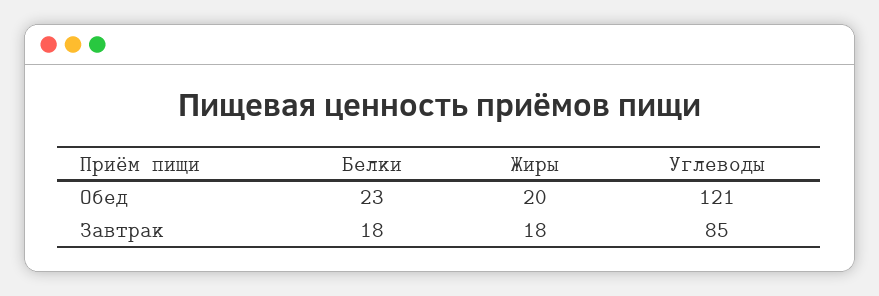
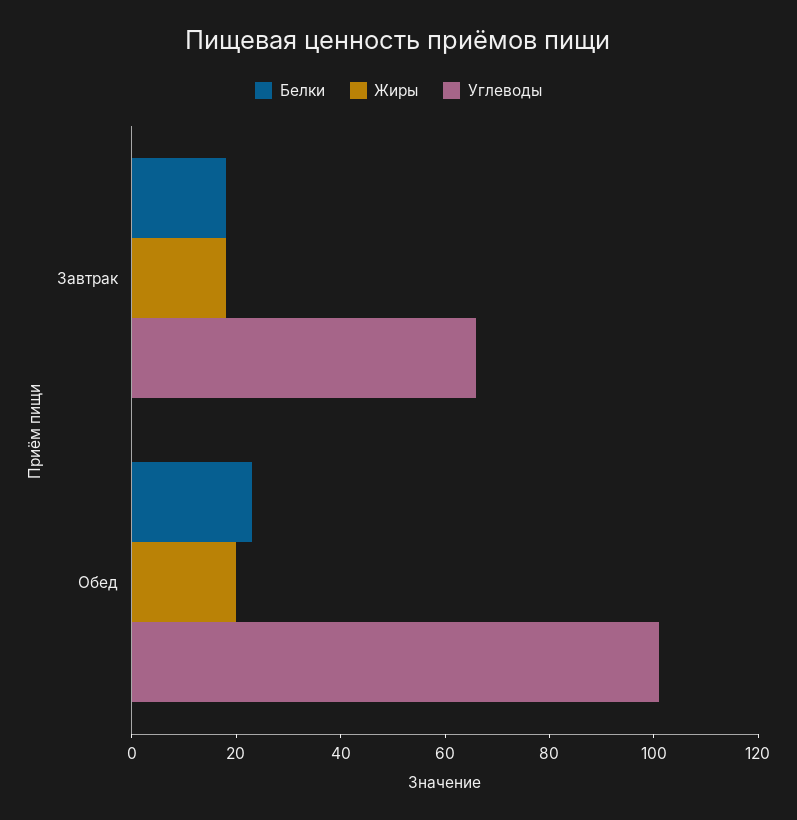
Углеводы, Обед: 121 -> 100
Углеводы, Завтрак: 85 -> 65

